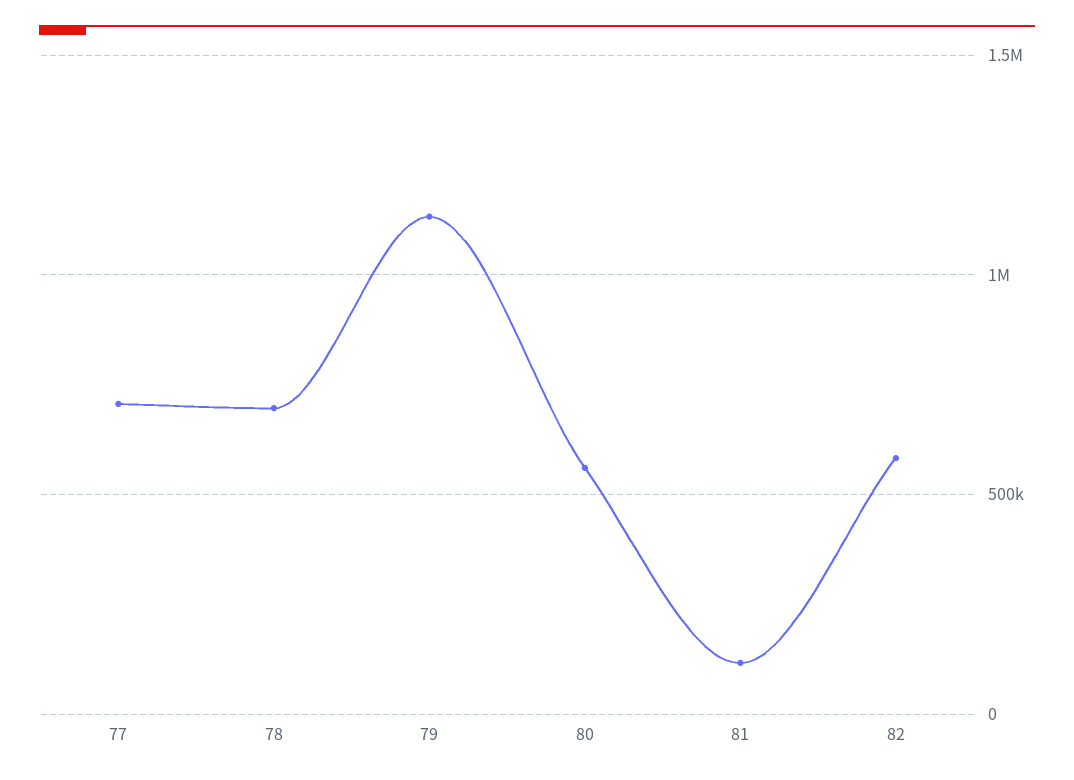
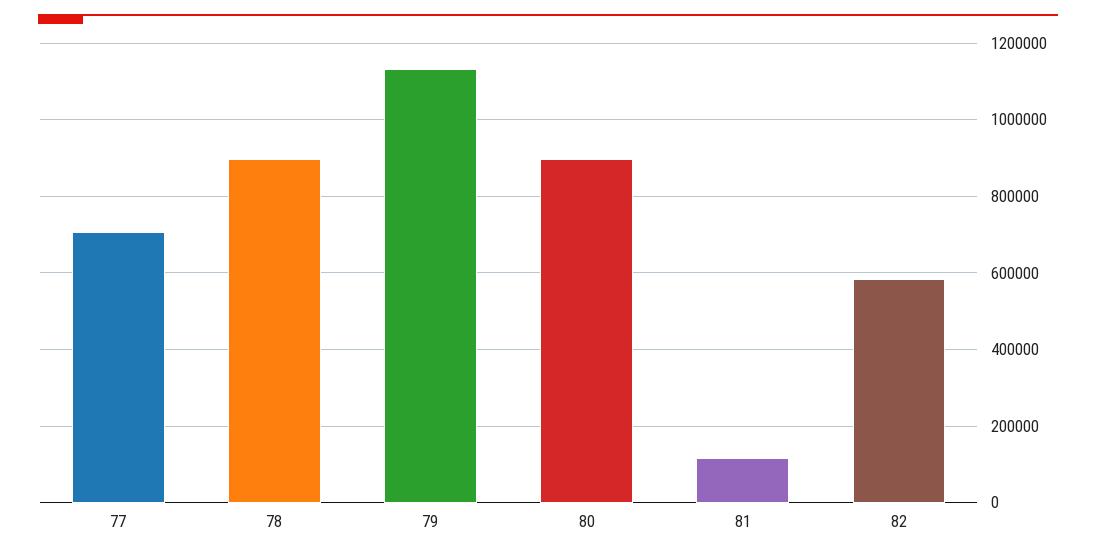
78: 700000 -> 900000
80: 550000 -> 900000

